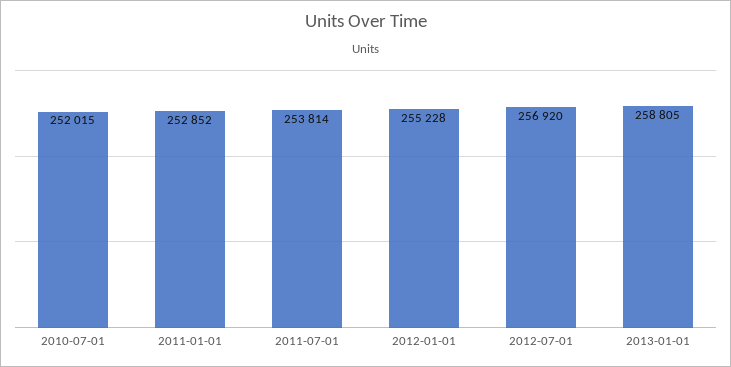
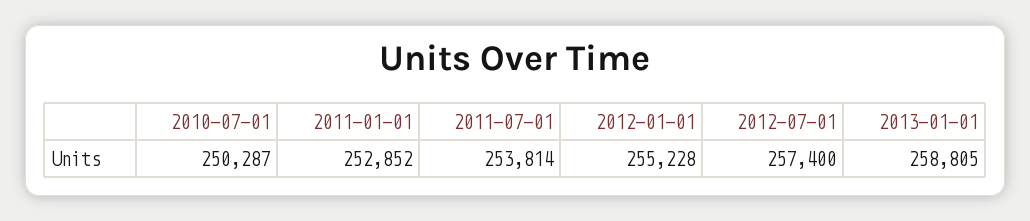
2010-07-01: 252015 -> 250287
2012-07-01: 256920 -> 257400

